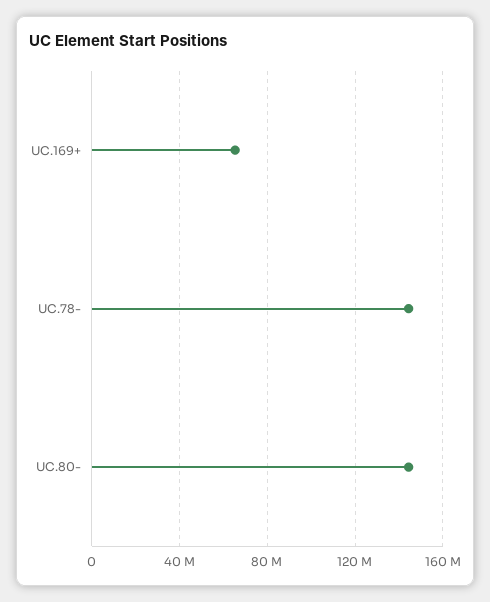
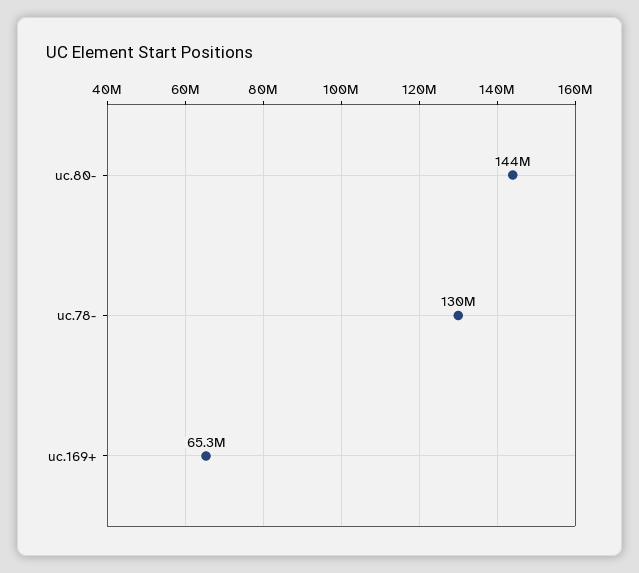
UC.78-: 145000000 -> 130000000

